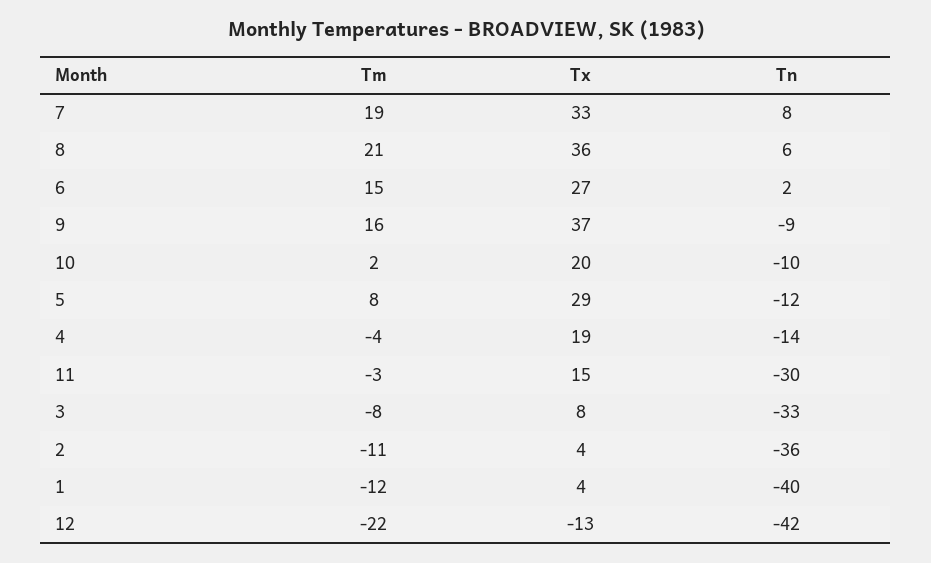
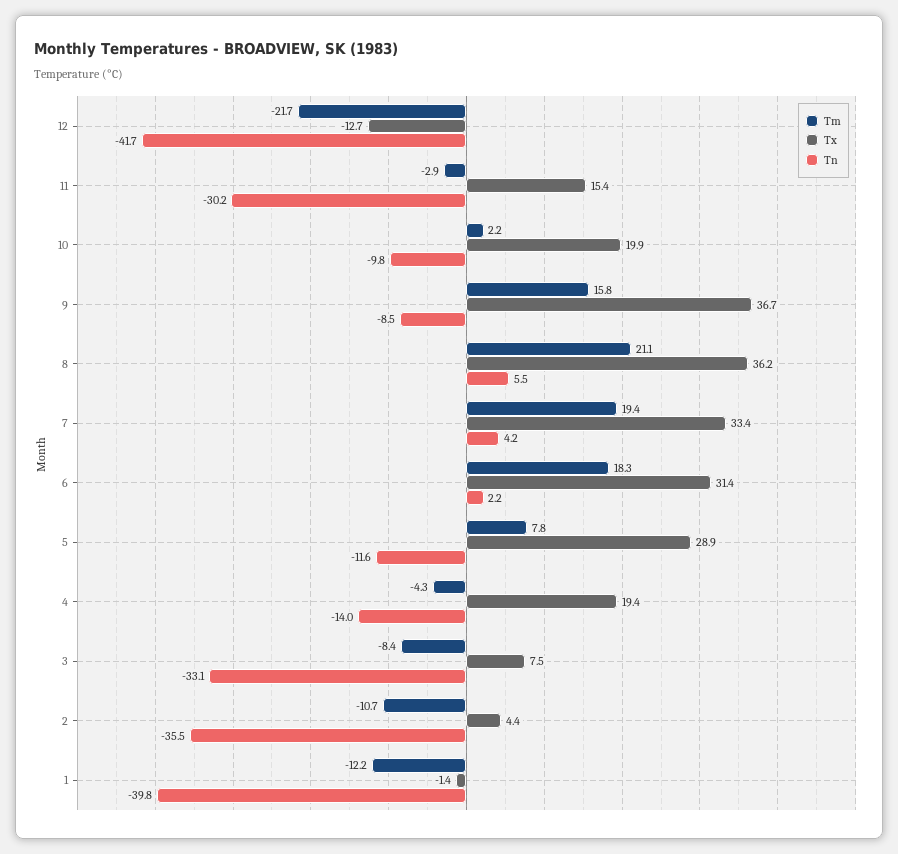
Tn, 7: 8 -> 4.2
Tm, 6: 15 -> 18.3
Tx, 6: 27 -> 31.4
Tx, 1: 4 -> -1.4

